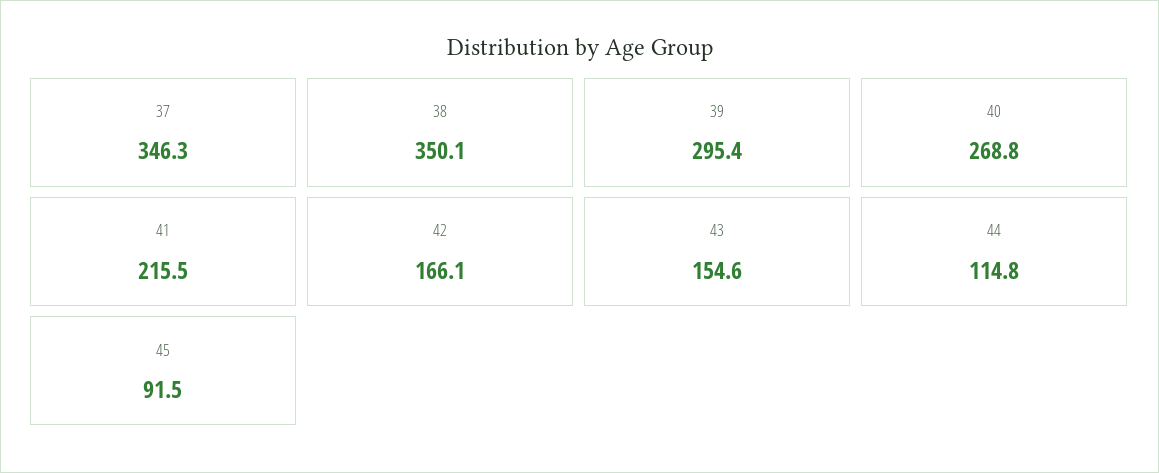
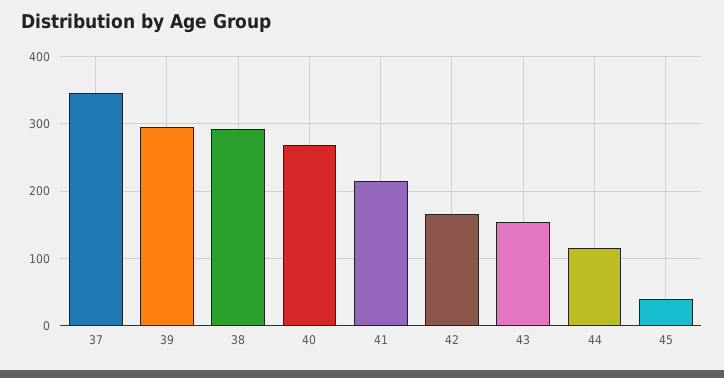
38: 350.1 -> 290
45: 91.5 -> 40

